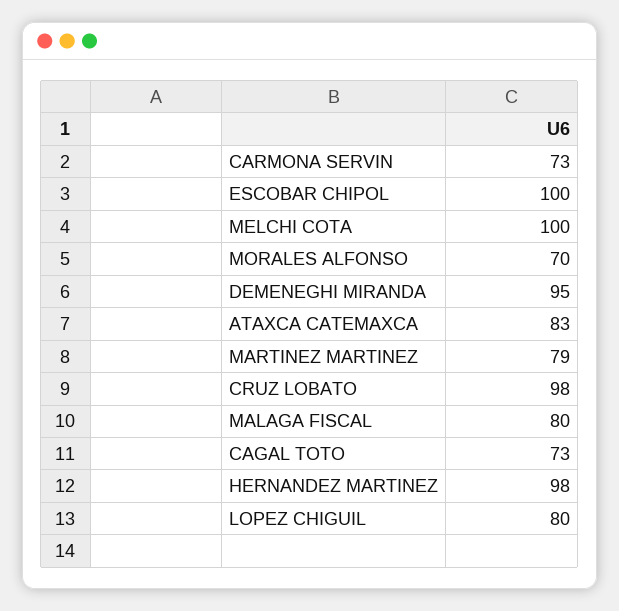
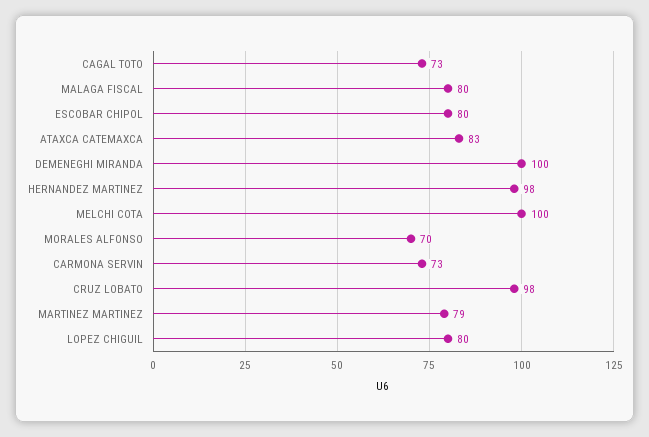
ESCOBAR CHIPOL: 100 -> 80
DEMENEGHI MIRANDA: 95 -> 100

